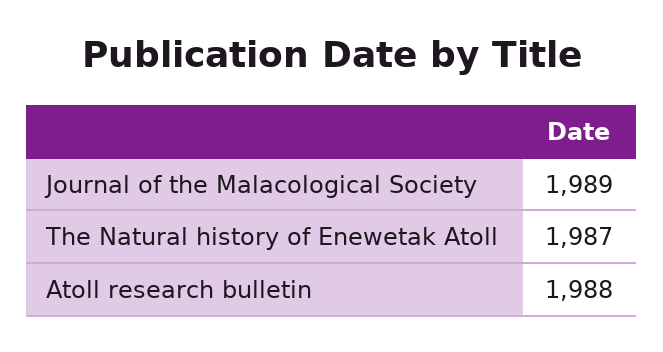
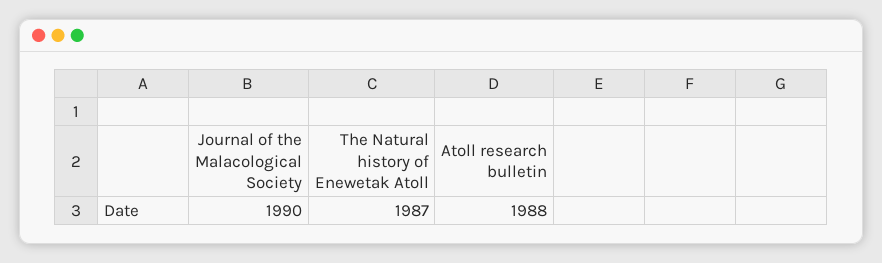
Journal of the Malacological Society: 1989 -> 1990

